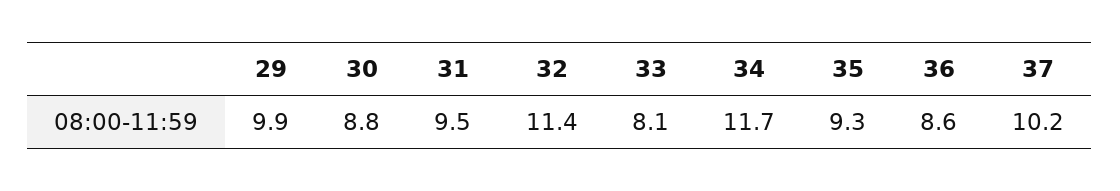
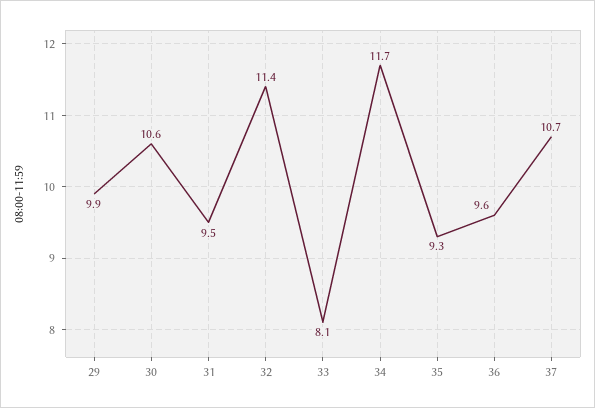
30: 8.8 -> 10.6
36: 8.6 -> 9.6
37: 10.2 -> 10.7

